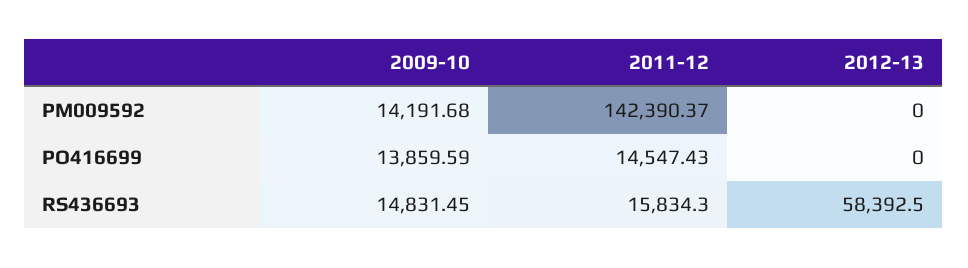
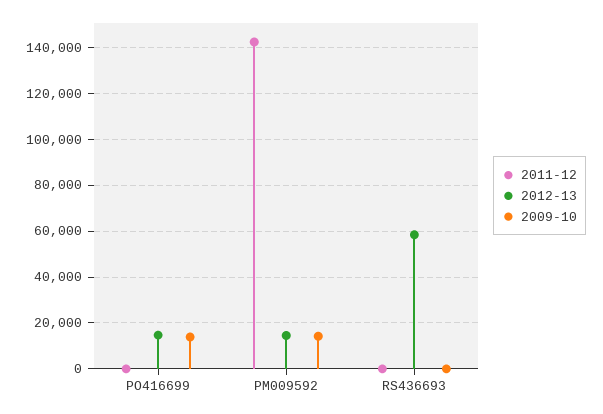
2012-13, PM009592: 0 -> 15000
2011-12, PO416699: 14547.43 -> 0
2012-13, PO416699: 0 -> 15000
2009-10, RS436693: 14831.45 -> 0
2011-12, RS436693: 15834.3 -> 0

